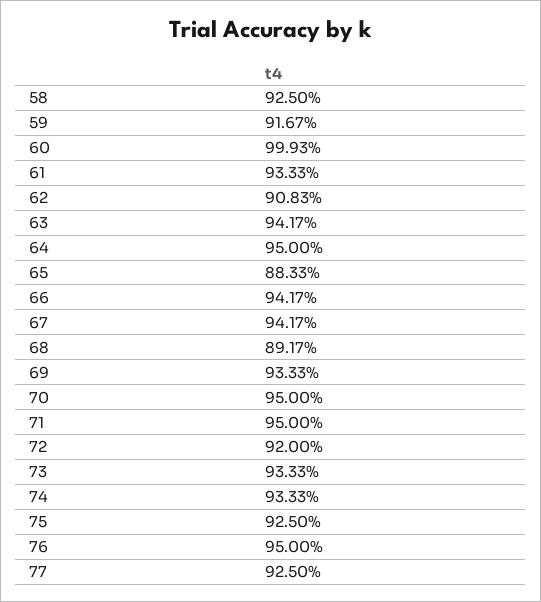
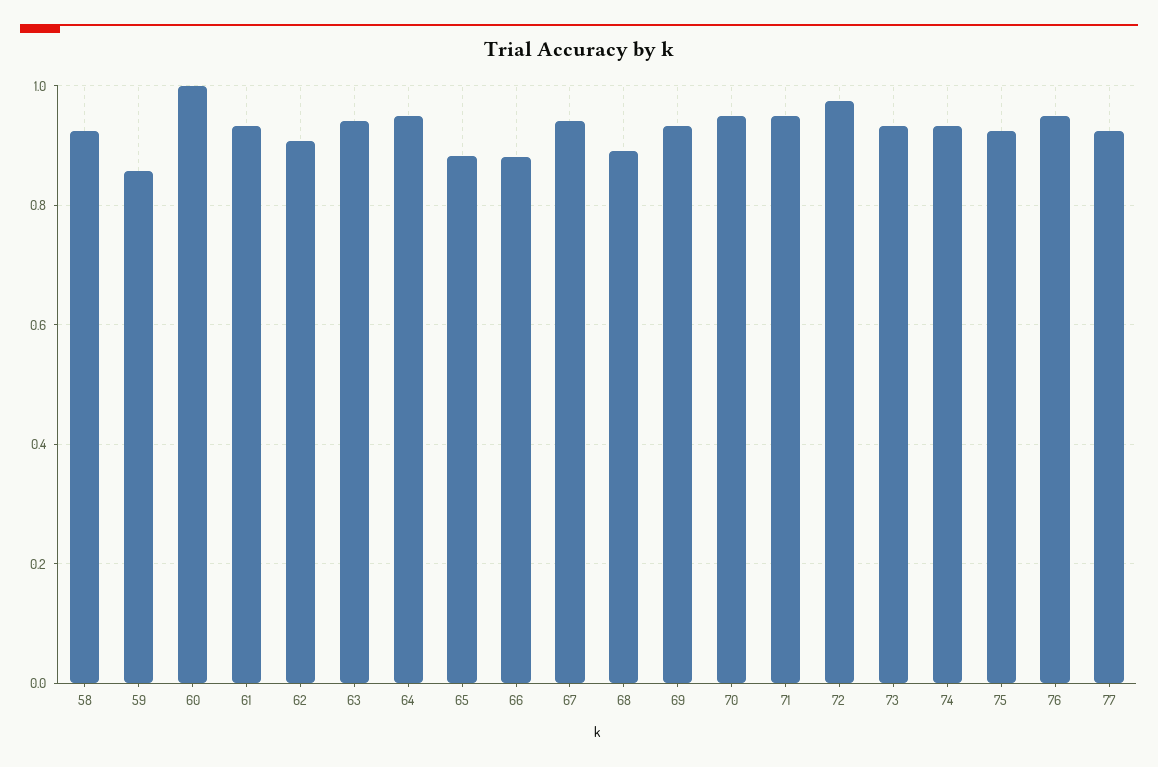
59: 0.9167 -> 0.86
66: 0.9417 -> 0.88
72: 0.92 -> 0.98

